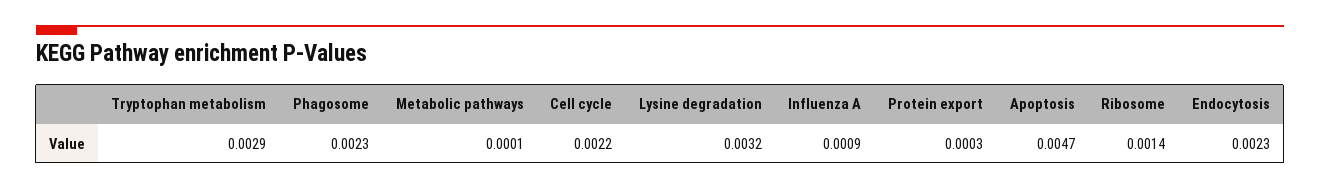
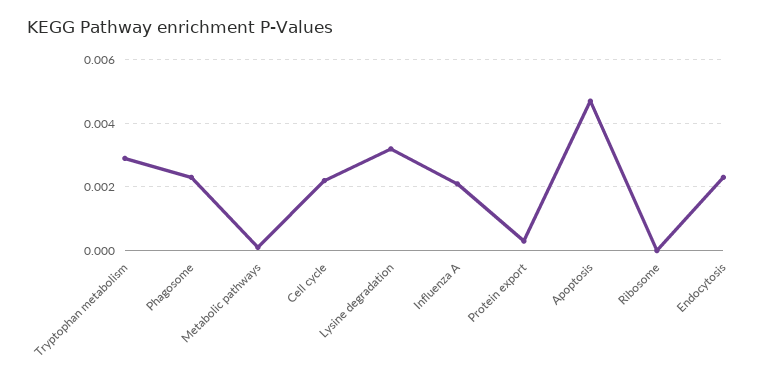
Influenza A: 0.0009 -> 0.002
Ribosome: 0.0014 -> 0

